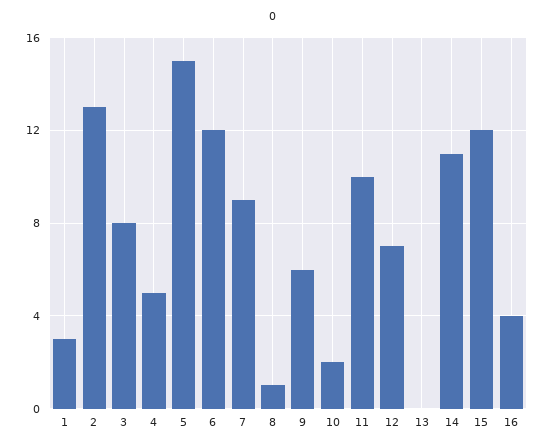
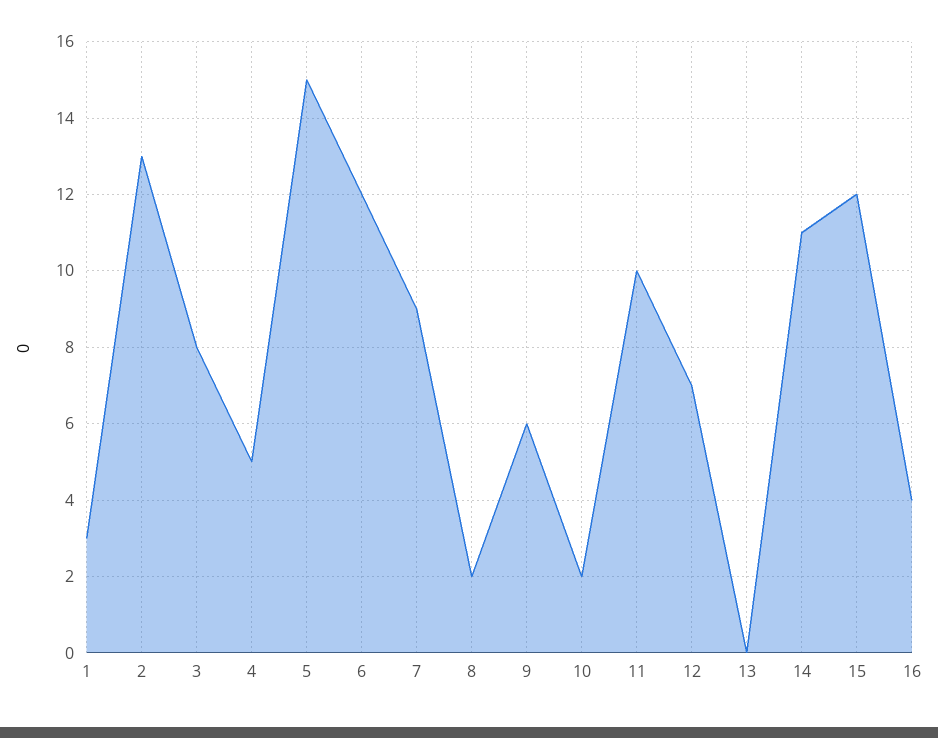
8: 1 -> 2

